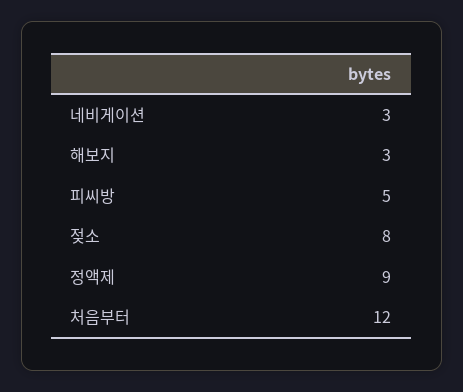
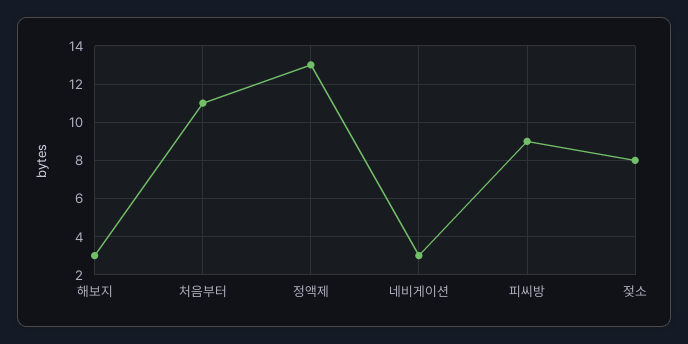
피씨방: 5 -> 9
정액제: 9 -> 13
처음부터: 12 -> 11

